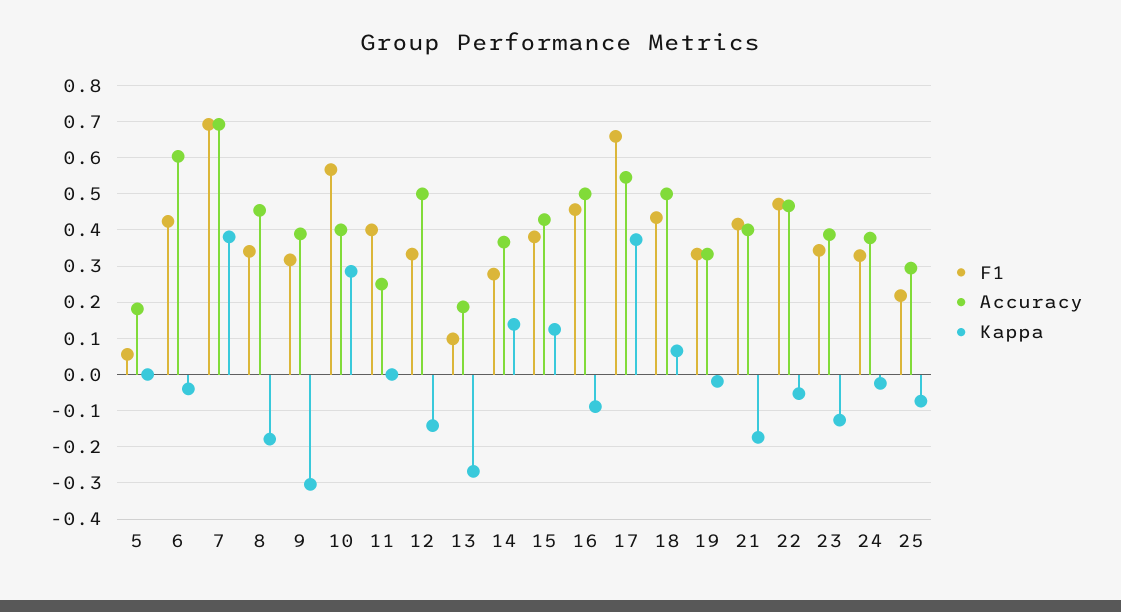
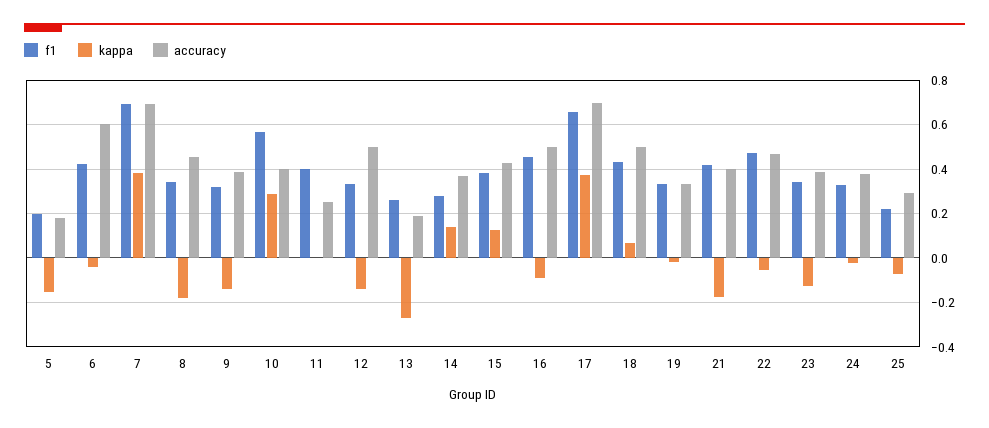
F1, 5: 0.06 -> 0.2
Kappa, 5: 0 -> -0.15
Kappa, 9: -0.3 -> -0.15
F1, 13: 0.1 -> 0.25
Accuracy, 17: 0.54 -> 0.7

